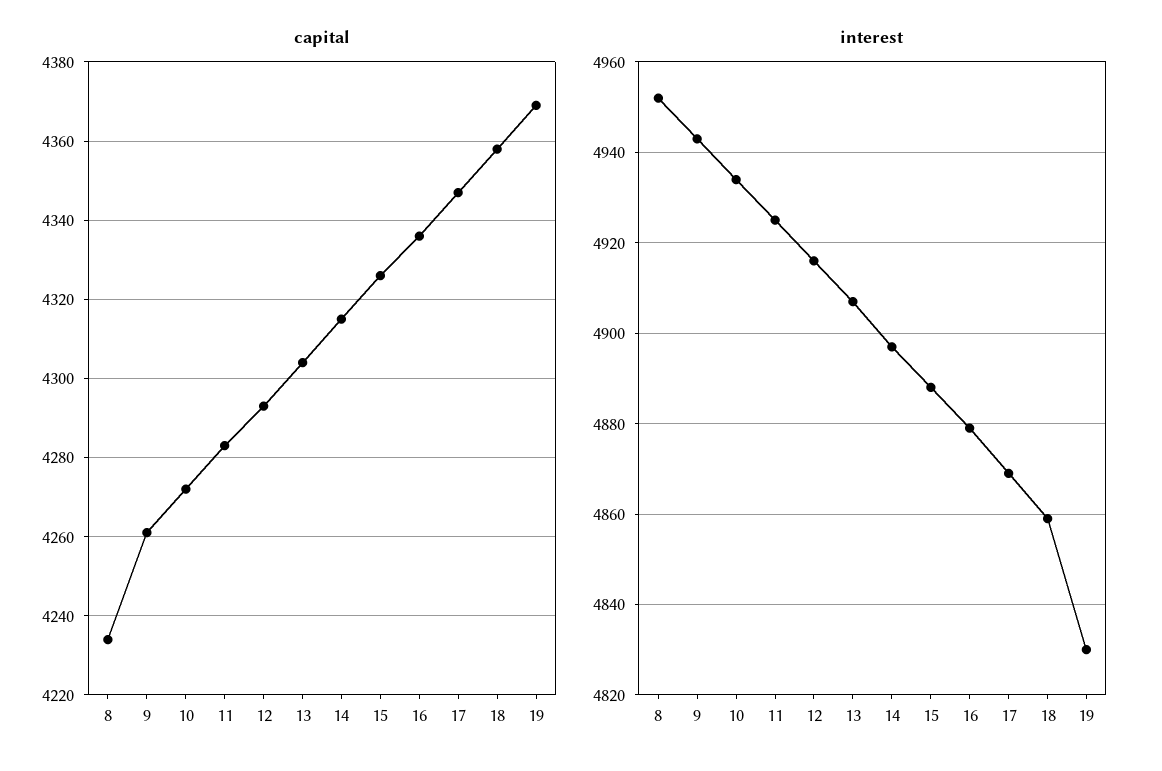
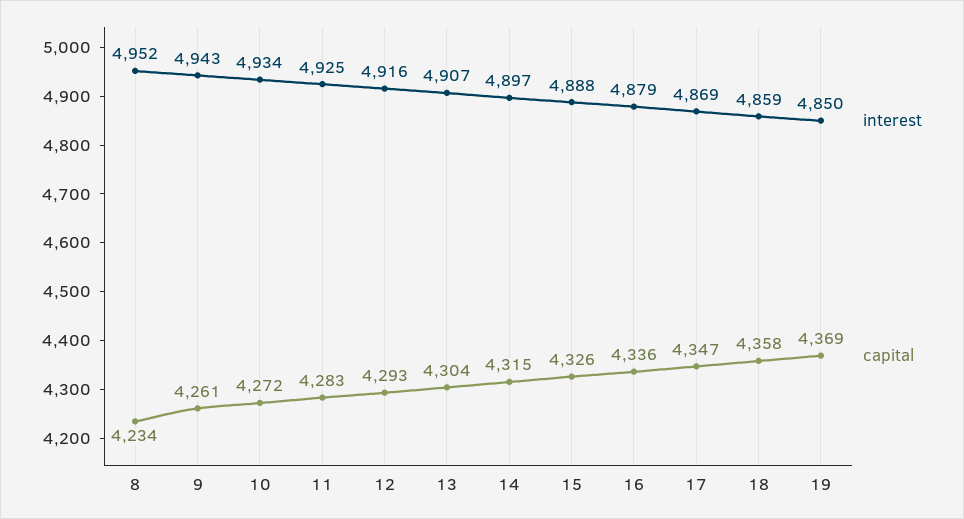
interest, 19: 4830 -> 4850

